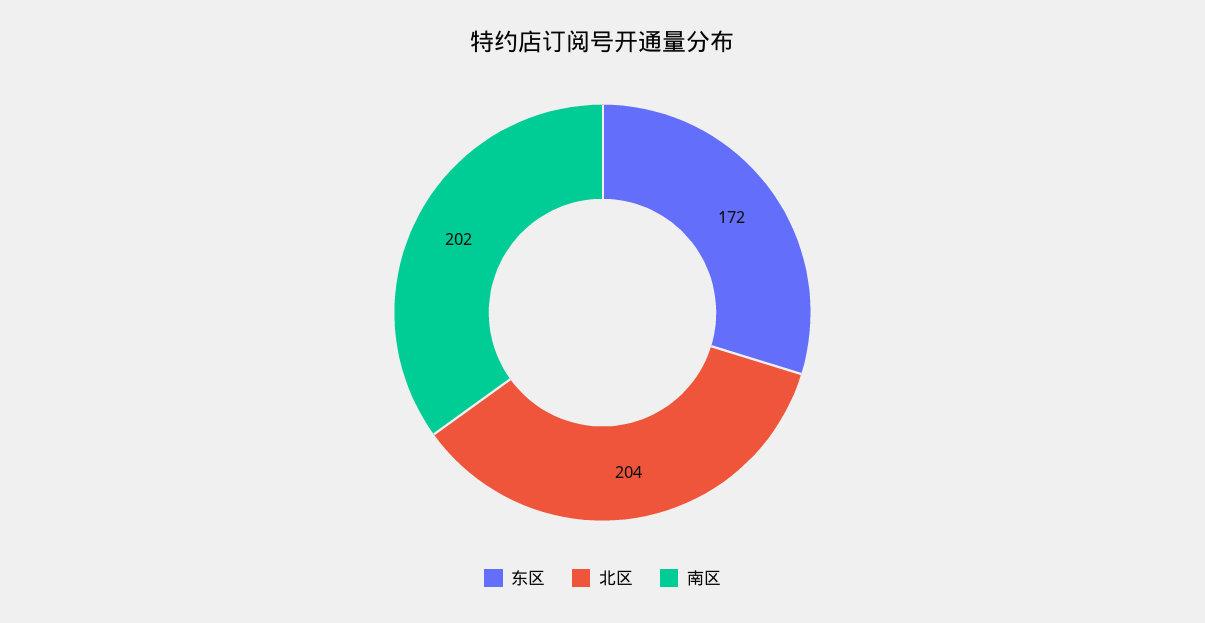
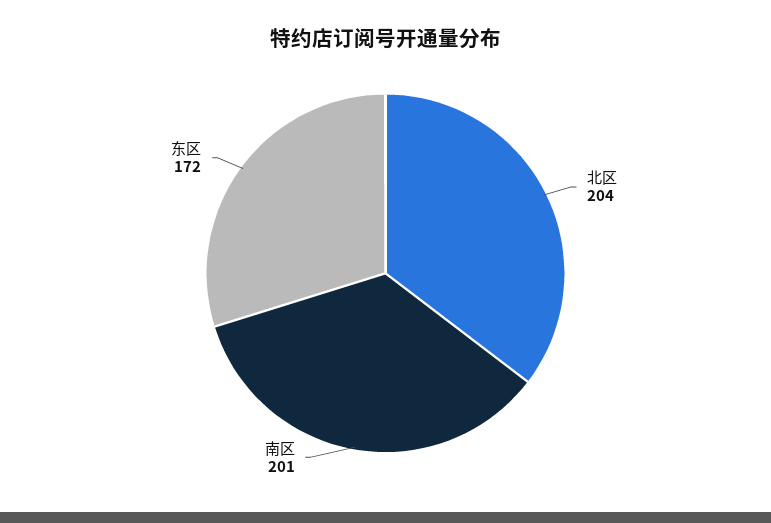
南区: 202 -> 201

